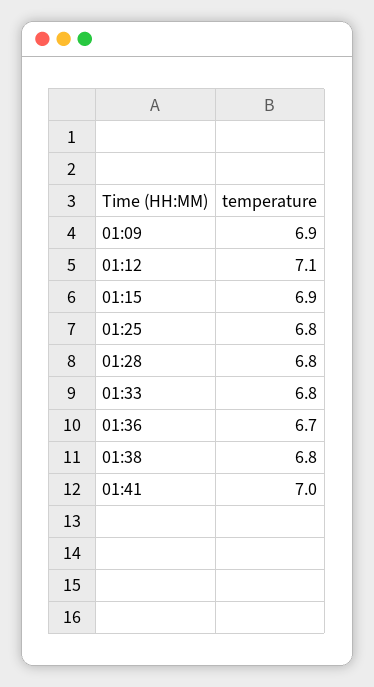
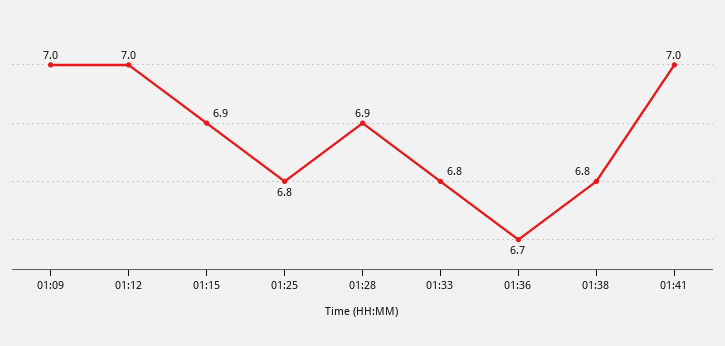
01:09: 6.9 -> 7
01:12: 7.1 -> 7
01:28: 6.8 -> 6.9

